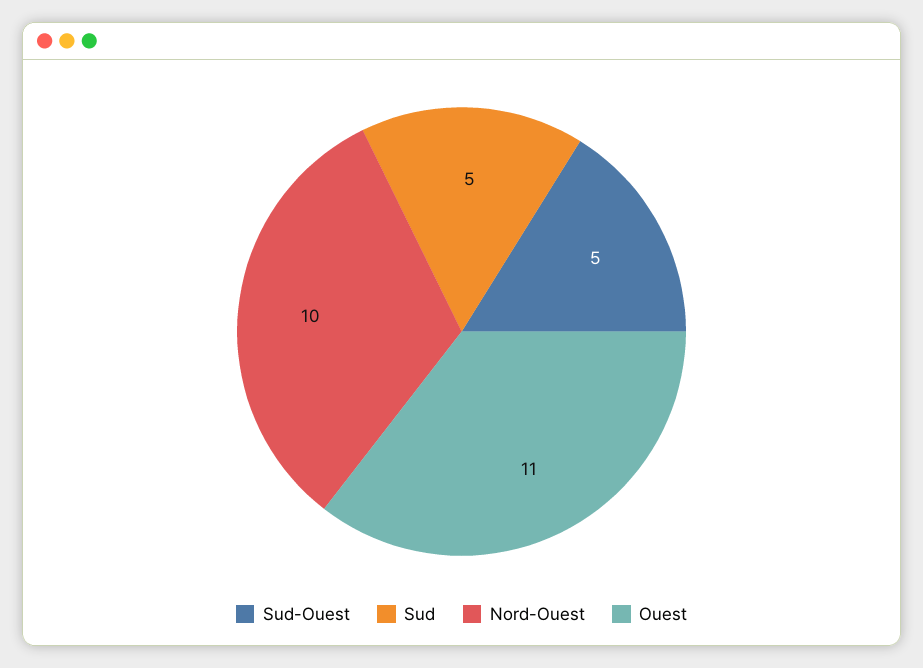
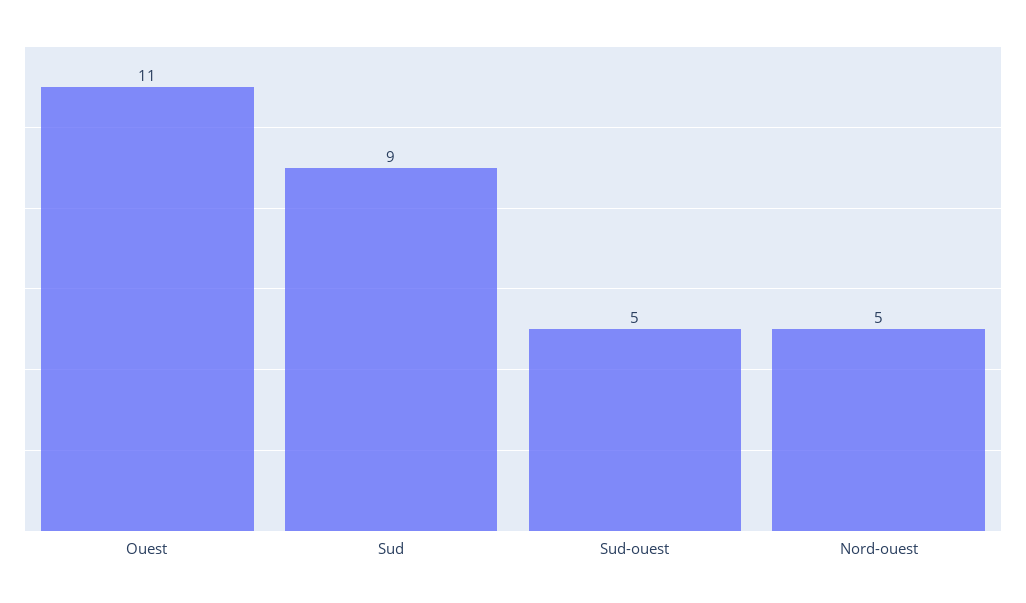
Sud: 5 -> 9
Nord-Ouest: 10 -> 5

